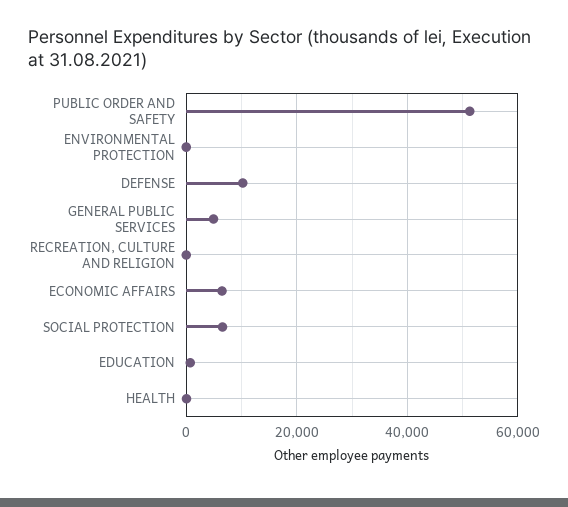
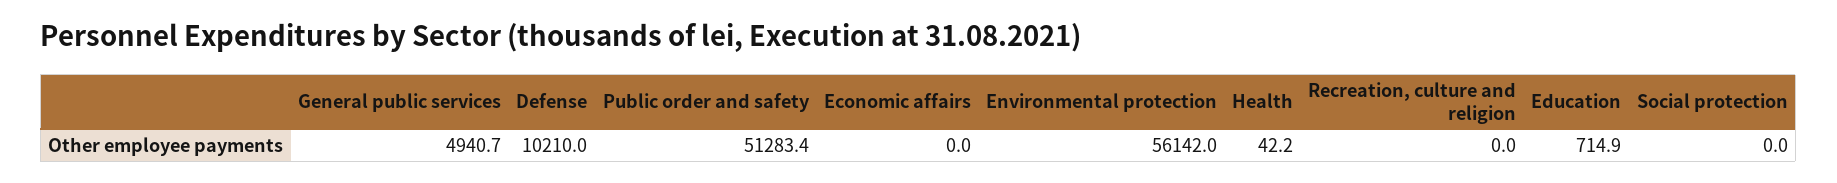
ENVIRONMENTAL PROTECTION: 0 -> 56142
ECONOMIC AFFAIRS: 6000 -> 0
SOCIAL PROTECTION: 6000 -> 0

